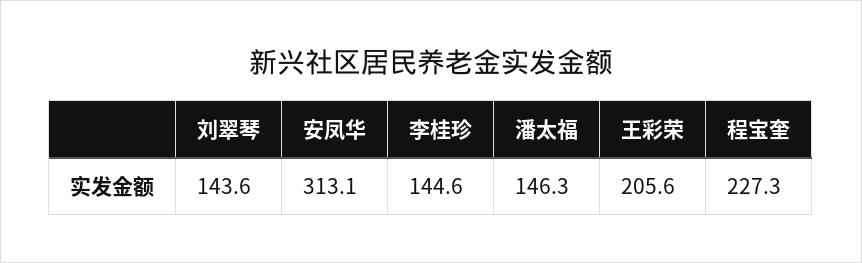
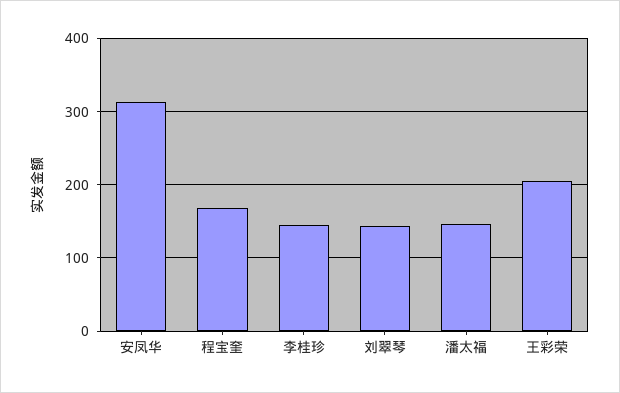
程宝奎: 227.3 -> 170

